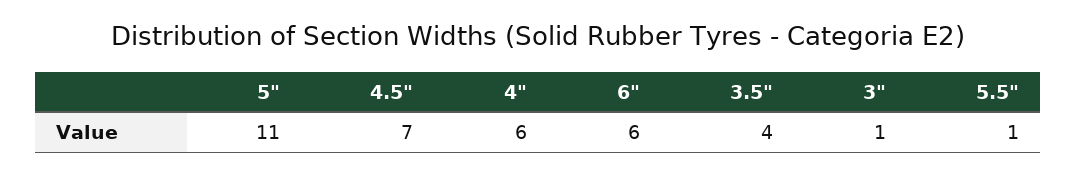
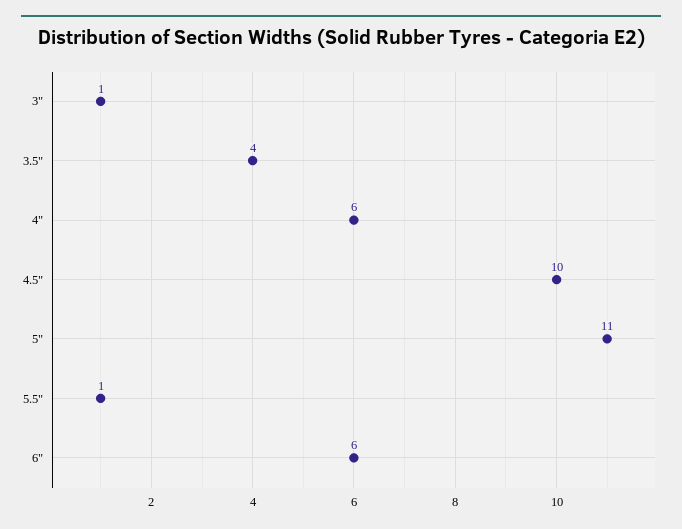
4.5": 7 -> 10

